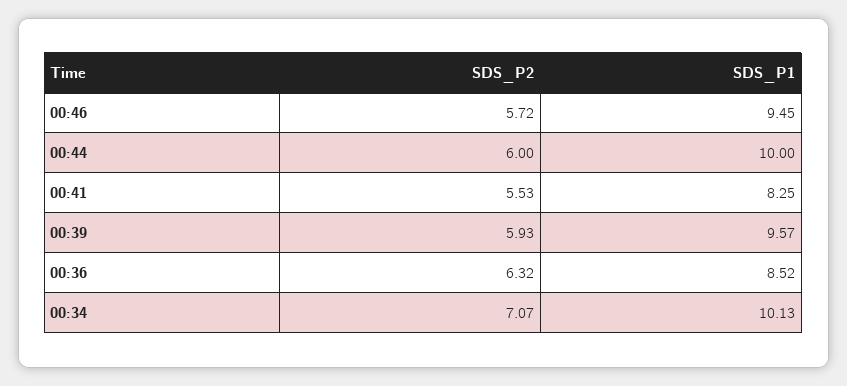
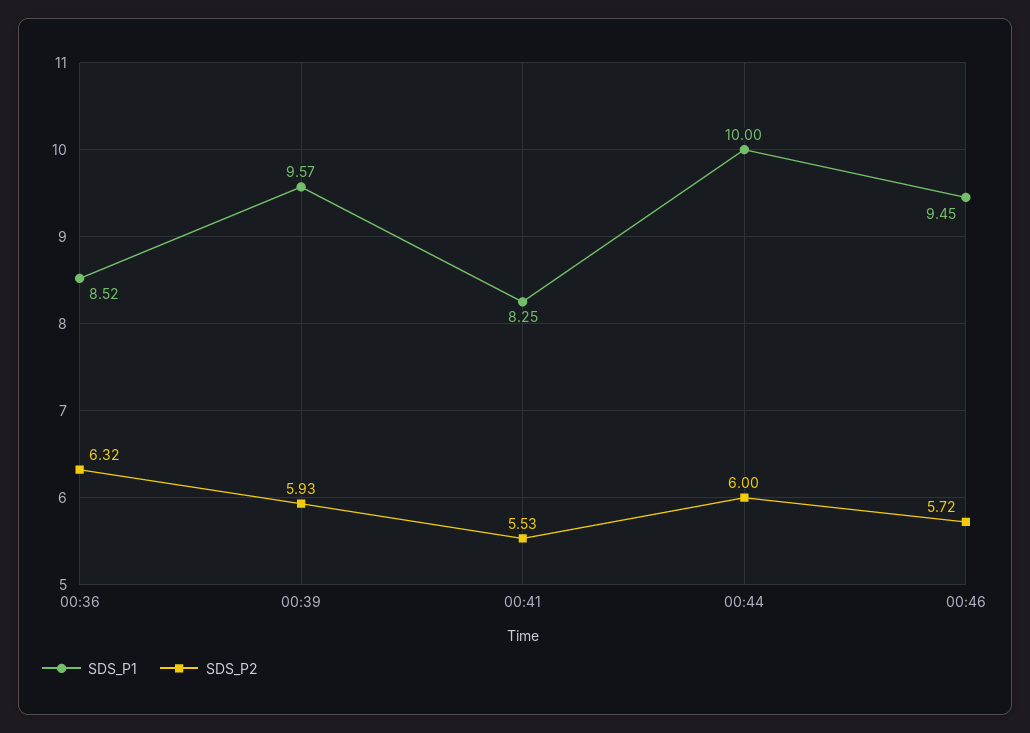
SDS_P2, 00:34: 7.07 -> none
SDS_P1, 00:34: 10.13 -> none

